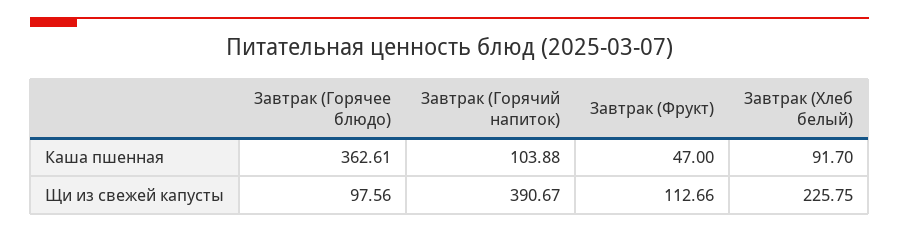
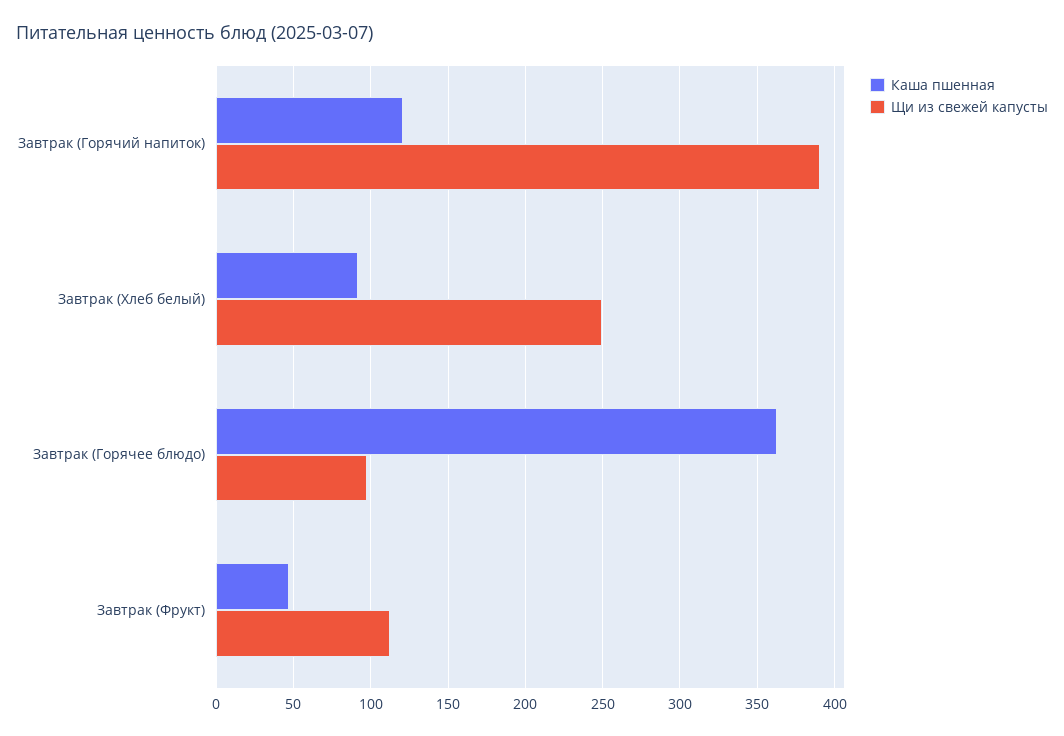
Каша пшенная, Завтрак (Горячий напиток): 103.88 -> 120
Щи из свежей капусты, Завтрак (Хлеб белый): 225.75 -> 250

